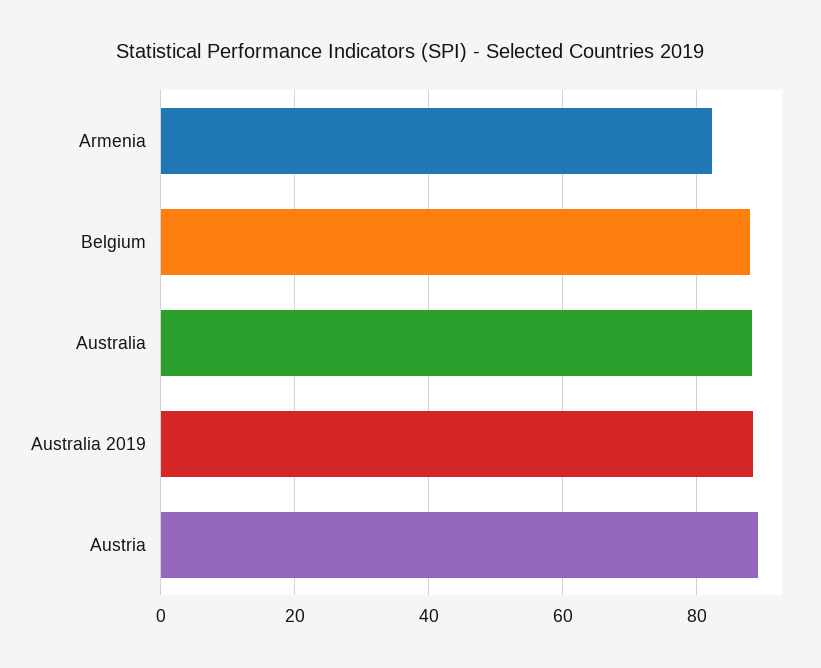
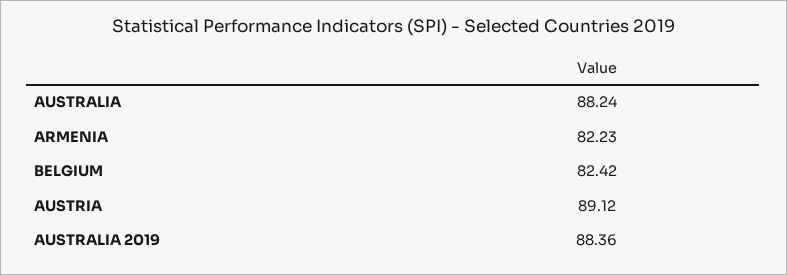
Belgium: 88 -> 82.42

